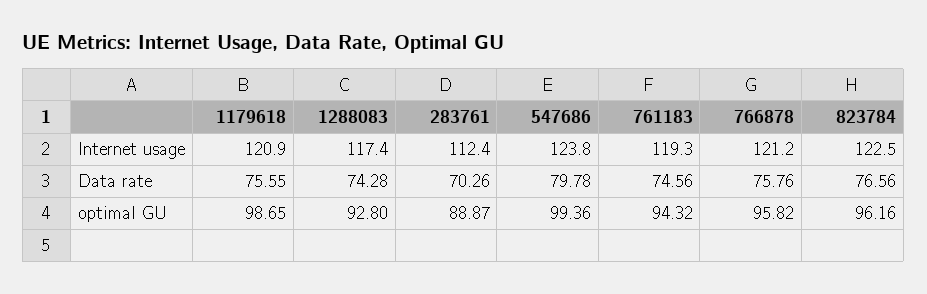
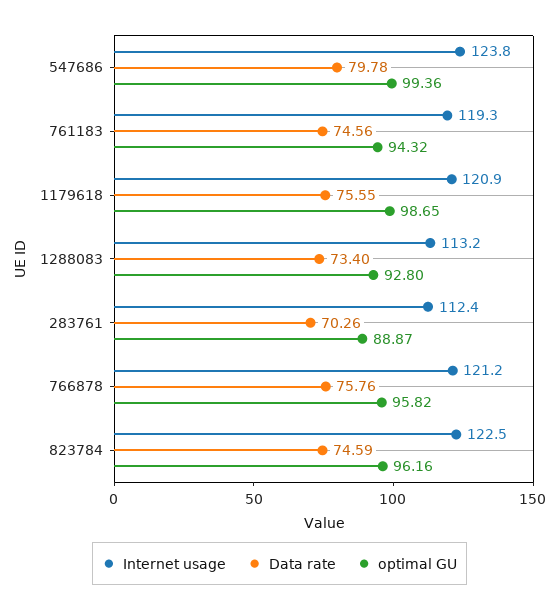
Internet usage, 1288083: 117.4 -> 113.2
Data rate, 1288083: 74.28 -> 73.4
Data rate, 823784: 76.56 -> 74.59

